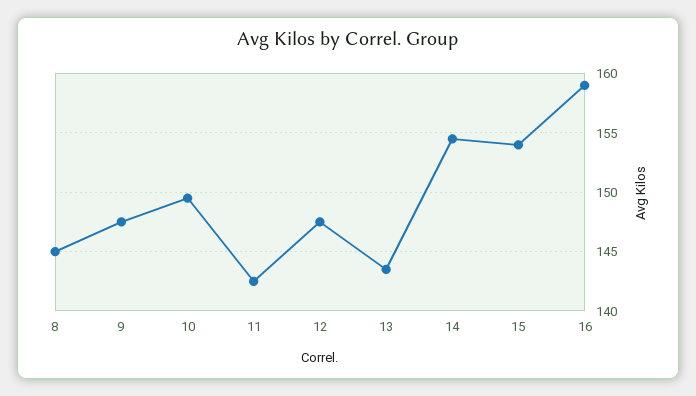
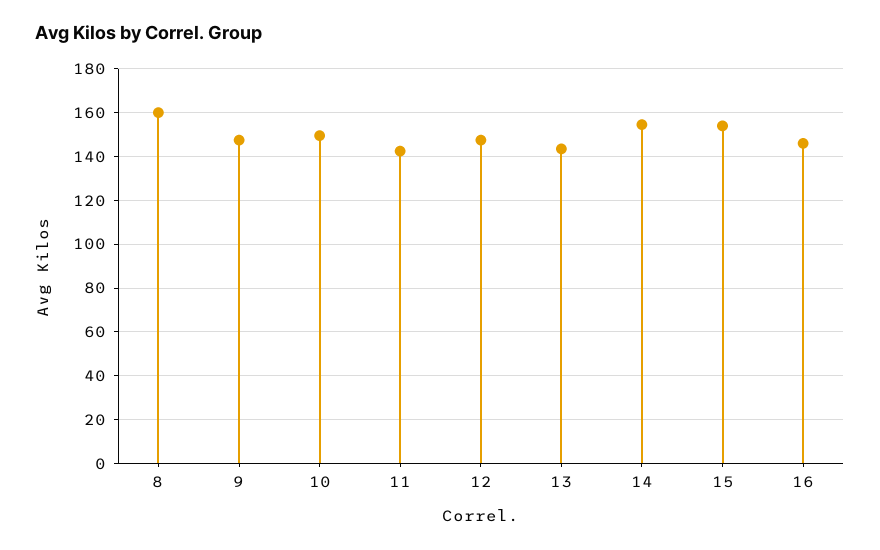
8: 145 -> 160
16: 159 -> 145

